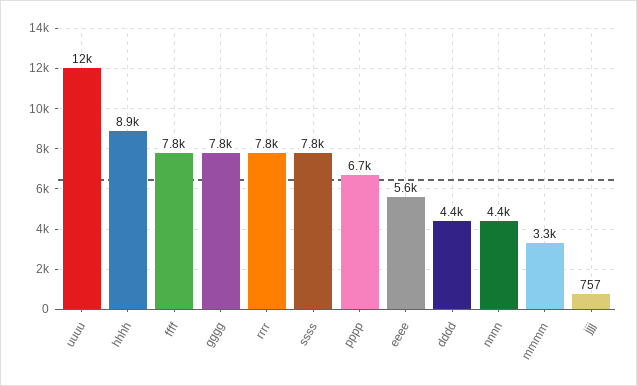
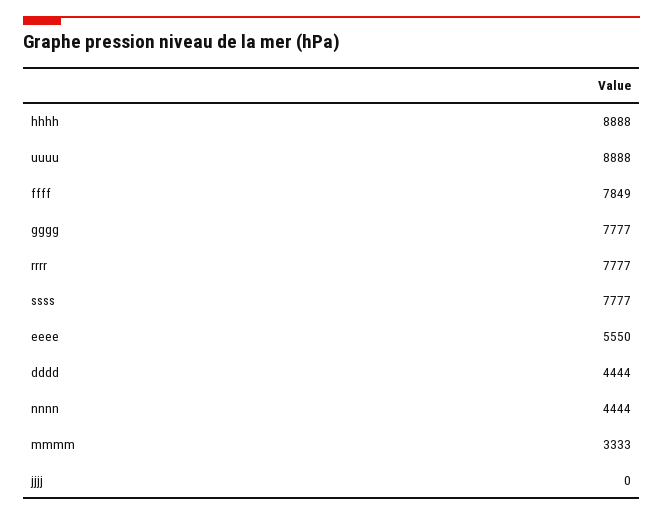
uuuu: 12000 -> 8888
pppp: 6700 -> none
jjjj: 757 -> 0

